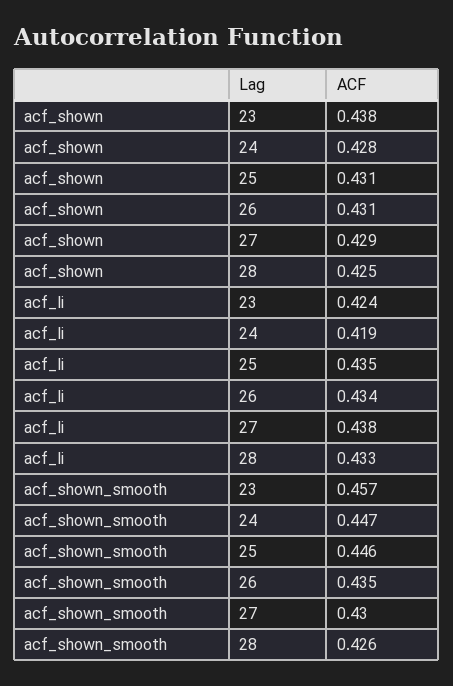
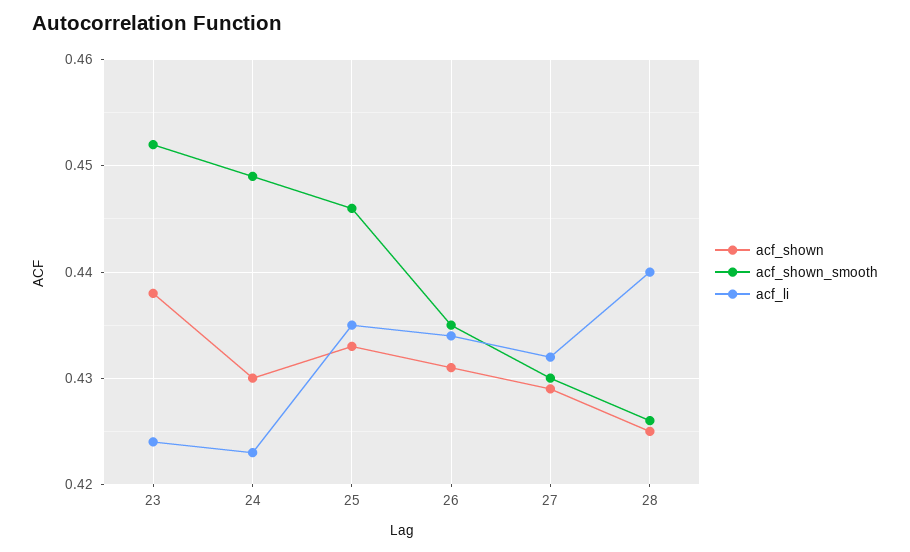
acf_shown, 24: 0.428 -> 0.43
acf_shown, 25: 0.431 -> 0.433
acf_li, 24: 0.419 -> 0.423
acf_li, 27: 0.438 -> 0.432
acf_li, 28: 0.433 -> 0.44
acf_shown_smooth, 23: 0.457 -> 0.452
acf_shown_smooth, 24: 0.447 -> 0.449

